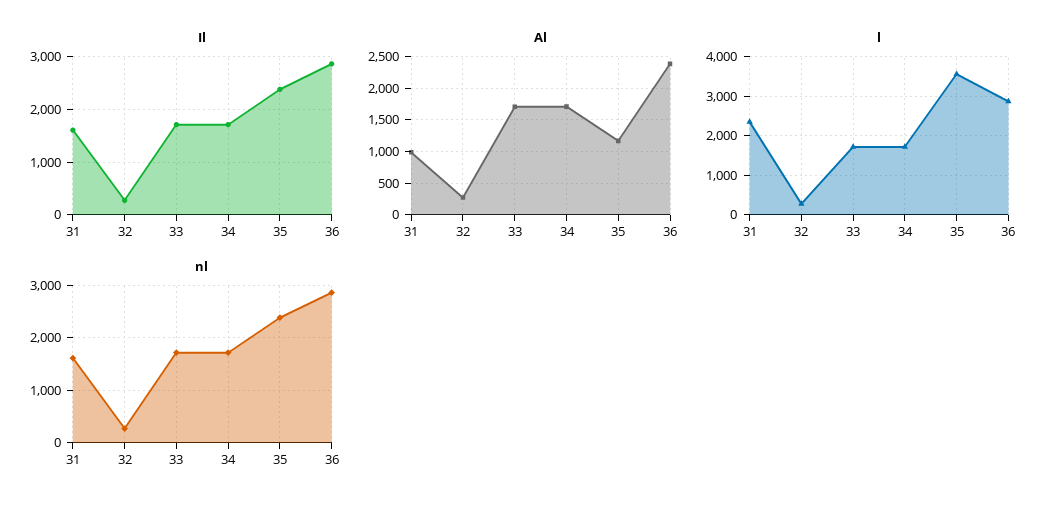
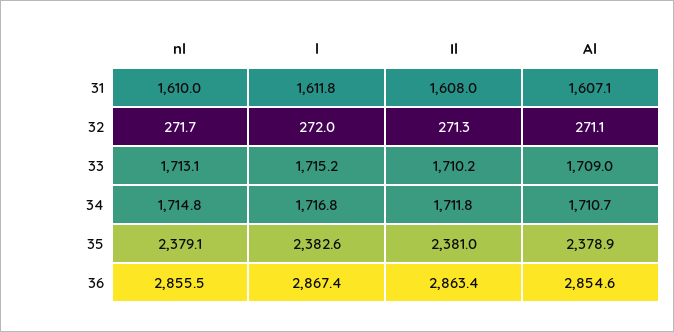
Al, 31: 1000 -> 1607.1
Al, 35: 1200 -> 2378.9
Al, 36: 2400 -> 2854.6
l, 31: 2400 -> 1611.8
l, 35: 3600 -> 2382.6

